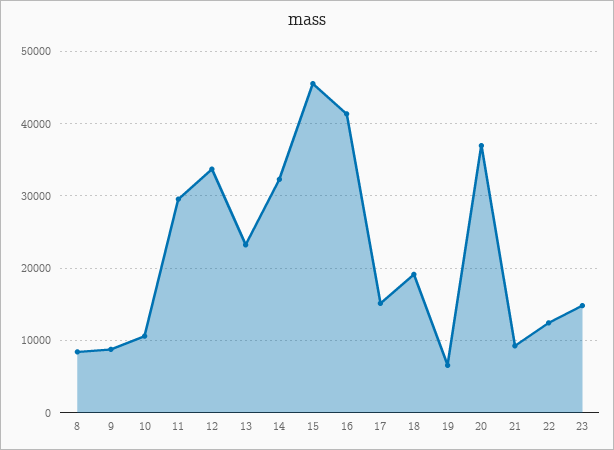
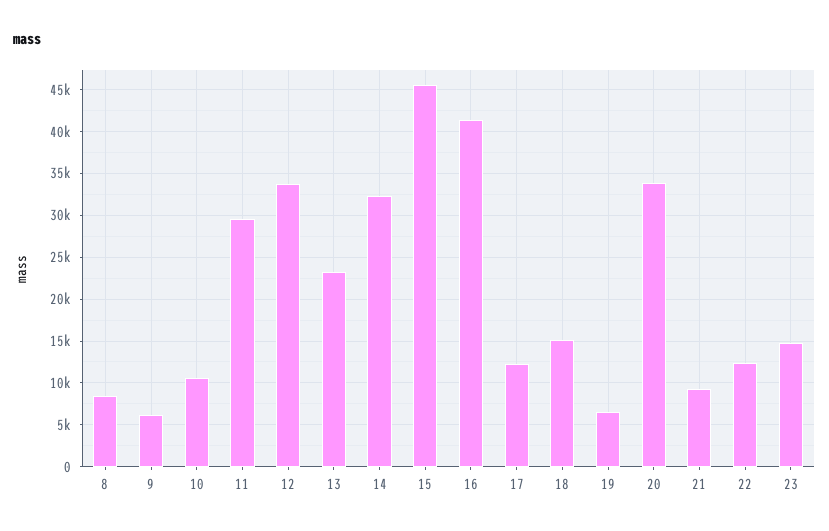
9: 9000 -> 6000
17: 15000 -> 12000
18: 19000 -> 15000
20: 37000 -> 34000

